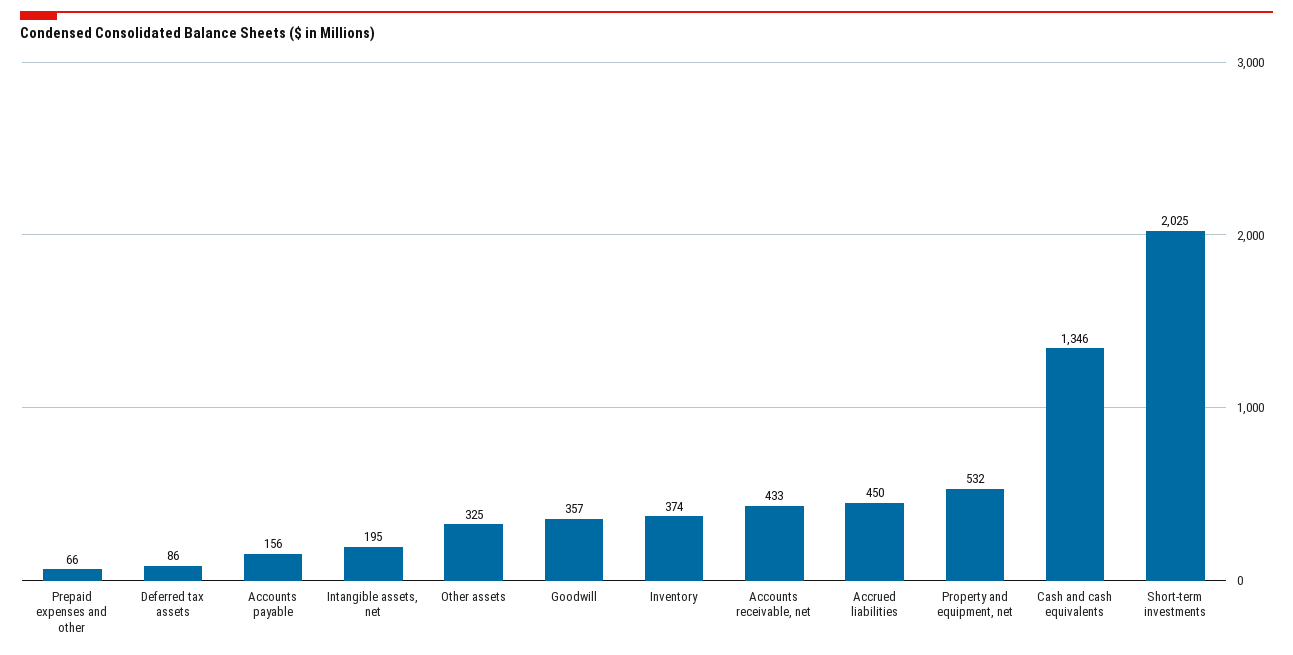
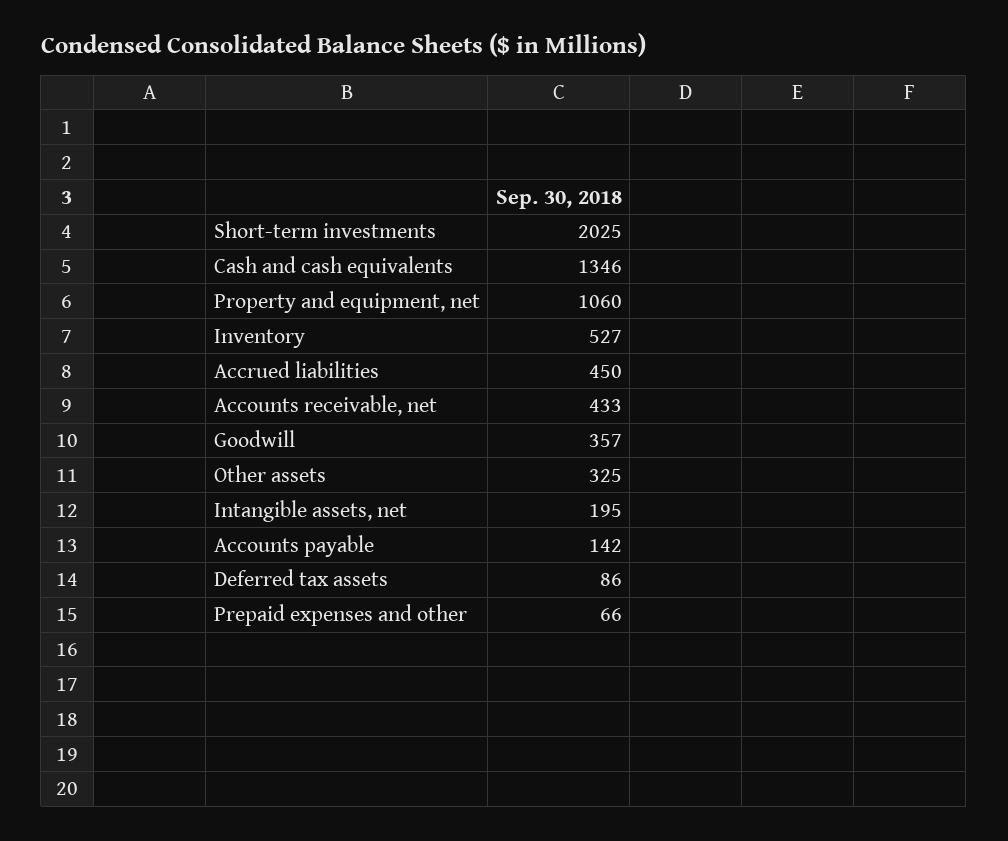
Accounts payable: 156 -> 142
Inventory: 374 -> 527
Property and equipment, net: 532 -> 1060

